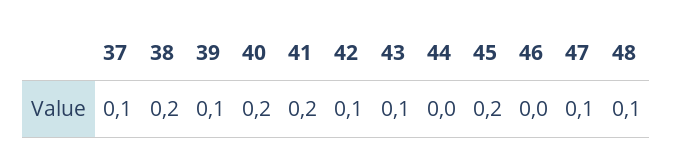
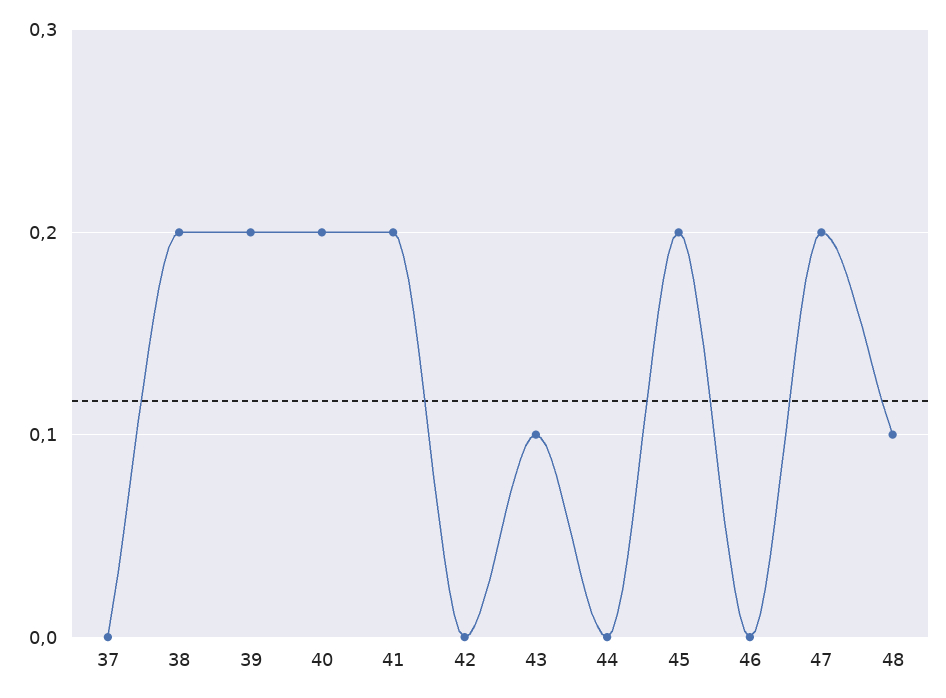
37: 0.1 -> 0
39: 0.1 -> 0.2
42: 0.1 -> 0
47: 0.1 -> 0.2

